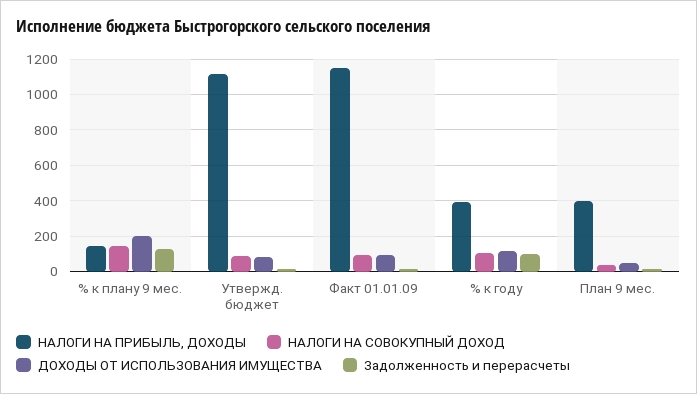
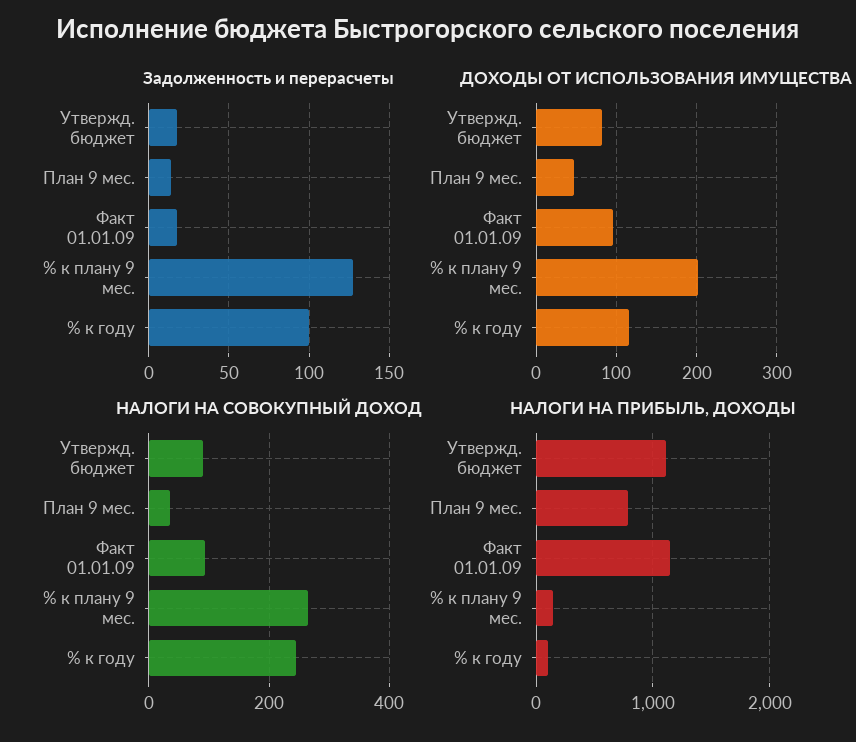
НАЛОГИ НА СОВОКУПНЫЙ ДОХОД, % к плану 9 мес.: 150 -> 260
НАЛОГИ НА ПРИБЫЛЬ, ДОХОДЫ, % к году: 400 -> 100
НАЛОГИ НА СОВОКУПНЫЙ ДОХОД, % к году: 100 -> 240
НАЛОГИ НА ПРИБЫЛЬ, ДОХОДЫ, План 9 мес.: 400 -> 800

